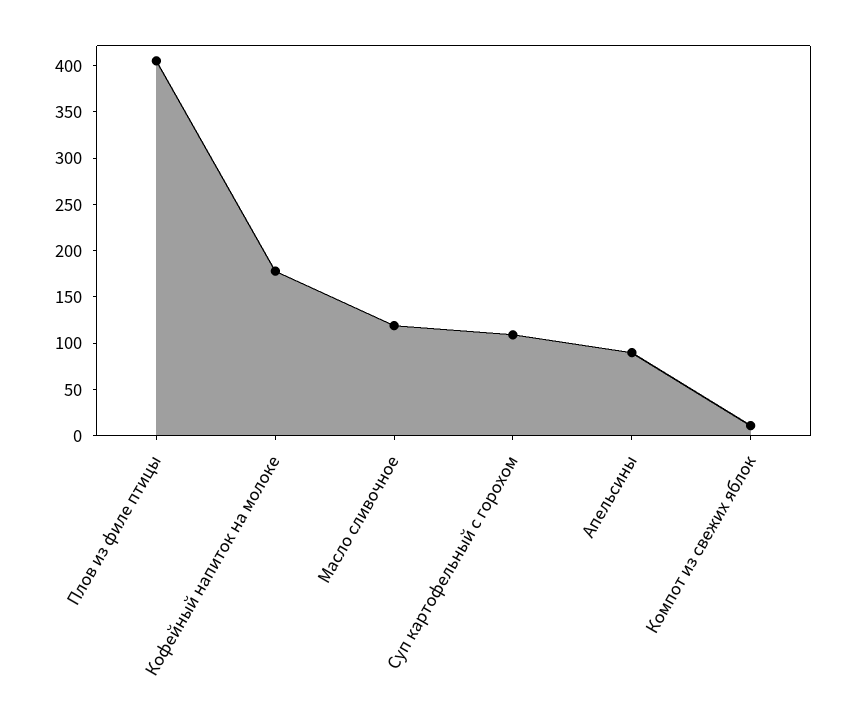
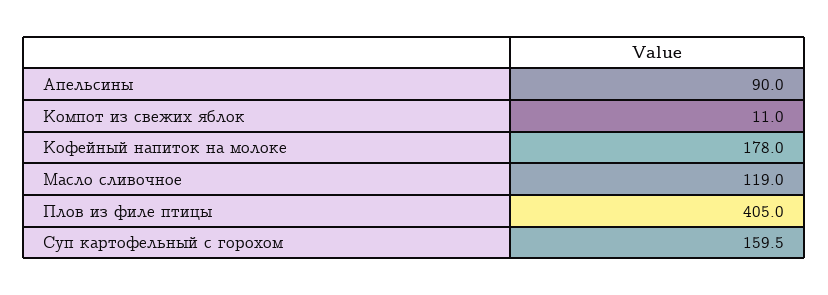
Суп картофельный с горохом: 110 -> 159.5

